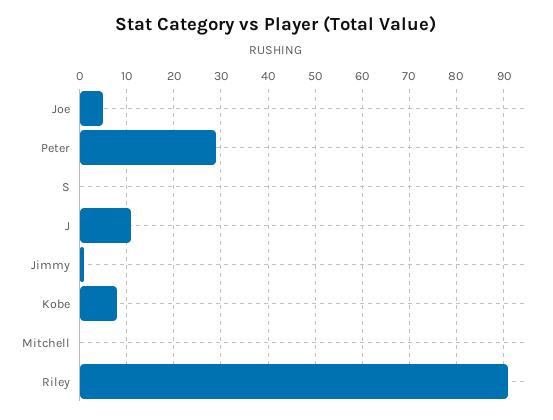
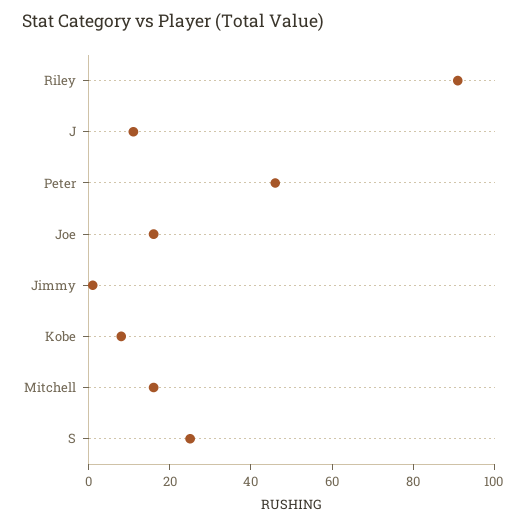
Joe: 5 -> 15
Peter: 30 -> 45
S: 0 -> 25
Mitchell: 0 -> 15

